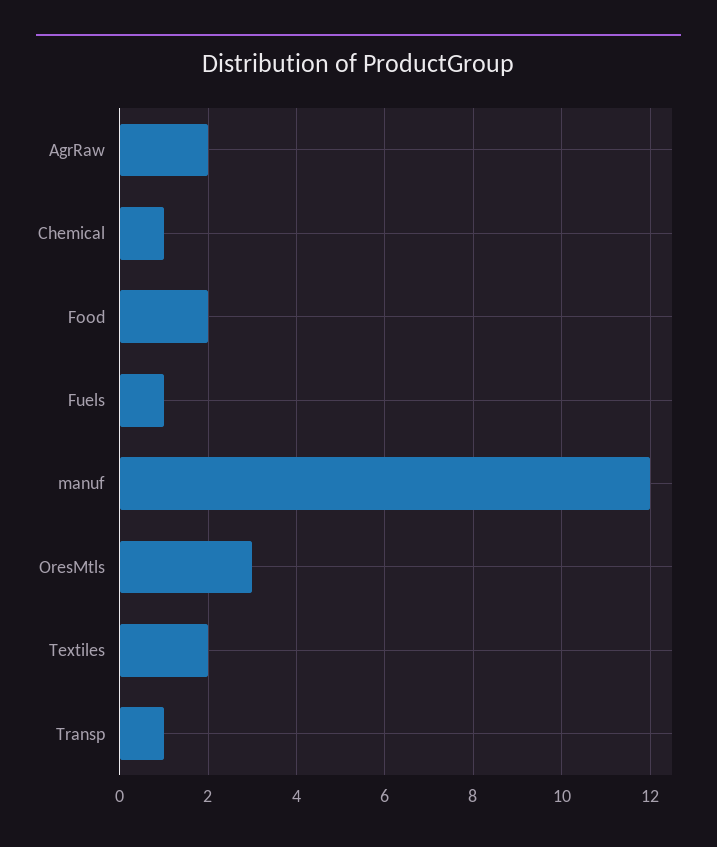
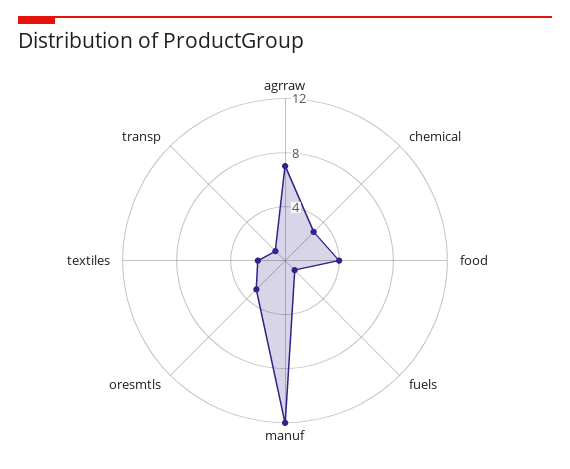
AgrRaw: 2 -> 7
Chemical: 1 -> 3
Food: 2 -> 4

